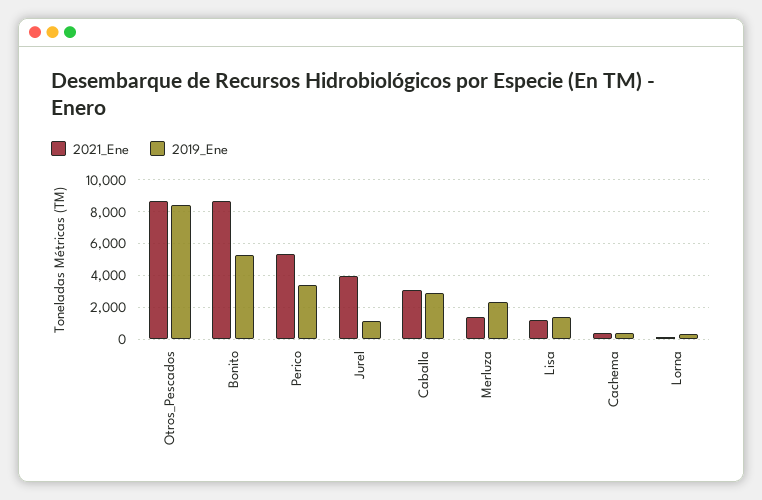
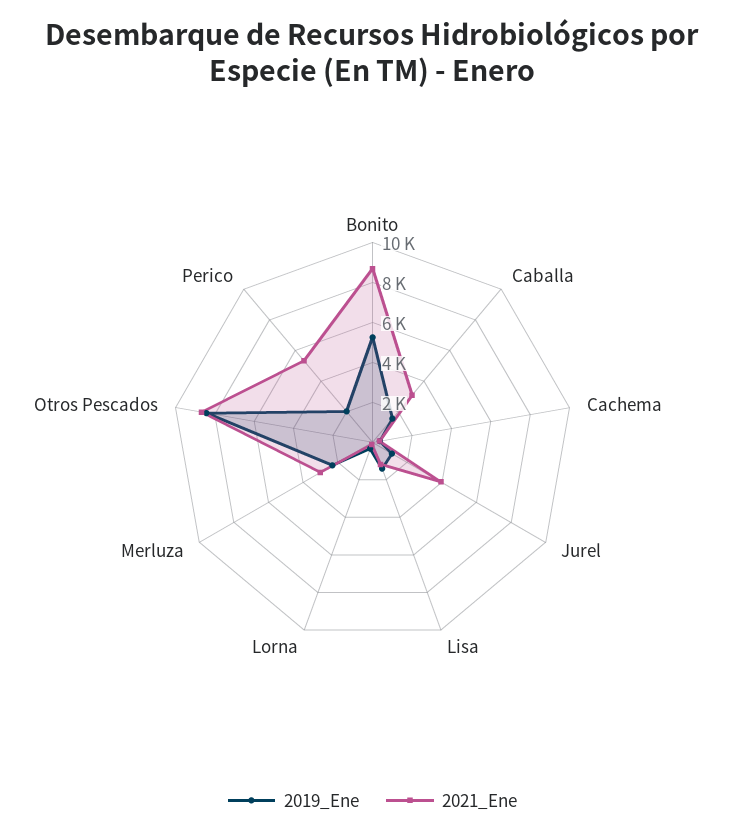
2019_Ene, Perico: 3500 -> 2000
2019_Ene, Caballa: 3000 -> 1500
2021_Ene, Merluza: 1500 -> 3000

